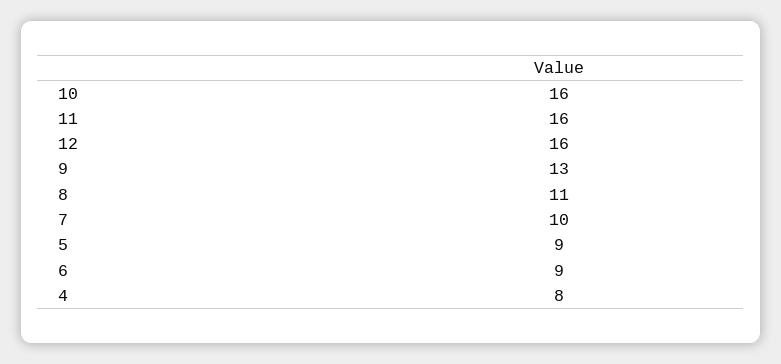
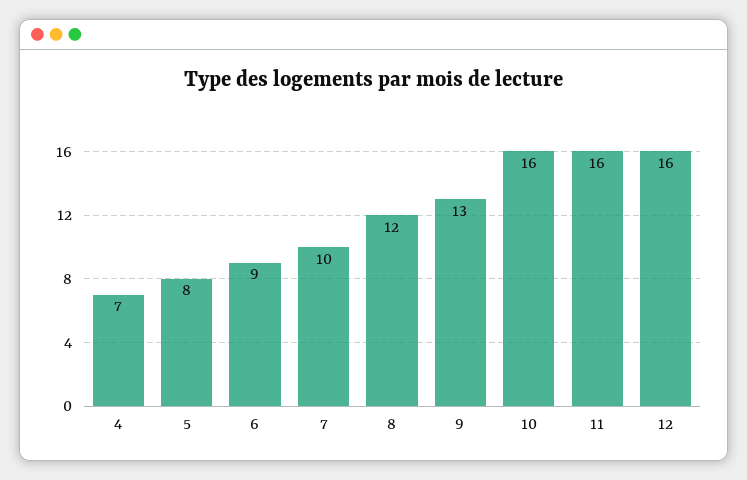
8: 11 -> 12
5: 9 -> 8
4: 8 -> 7

